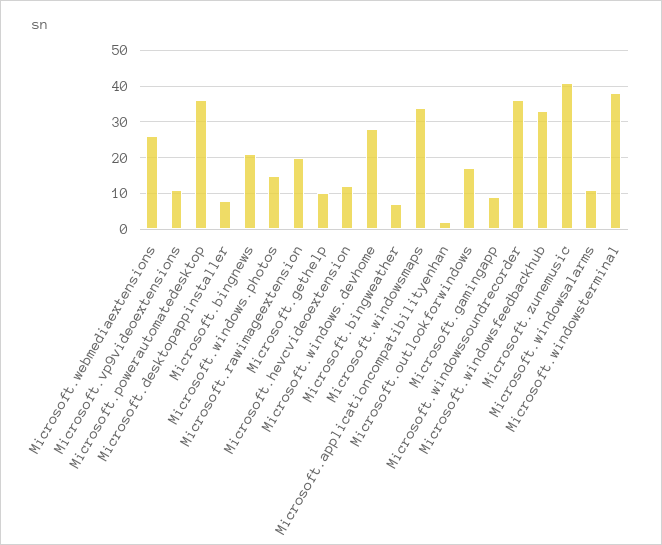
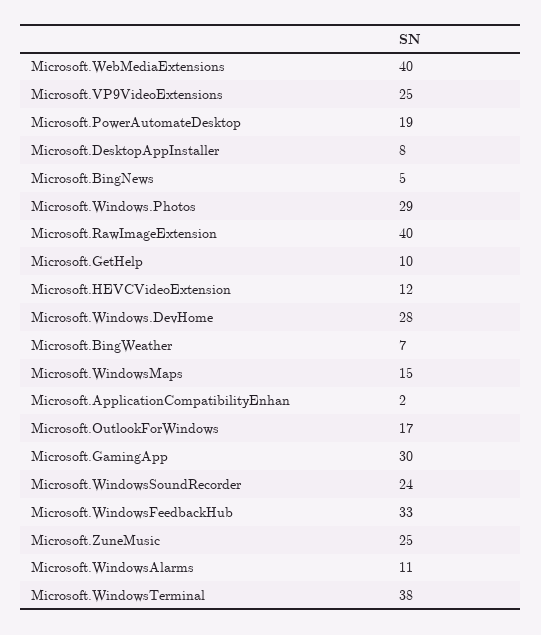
Microsoft.webmediaextensions: 25 -> 40
Microsoft.vp9videoextensions: 10 -> 25
Microsoft.powerautomatedesktop: 35 -> 19
Microsoft.bingnews: 20 -> 5
Microsoft.windows.photos: 15 -> 29
Microsoft.rawimageextension: 20 -> 40
Microsoft.windowsmaps: 35 -> 15
Microsoft.gamingapp: 10 -> 30
Microsoft.windowssoundrecorder: 35 -> 24
Microsoft.zunemusic: 40 -> 25

